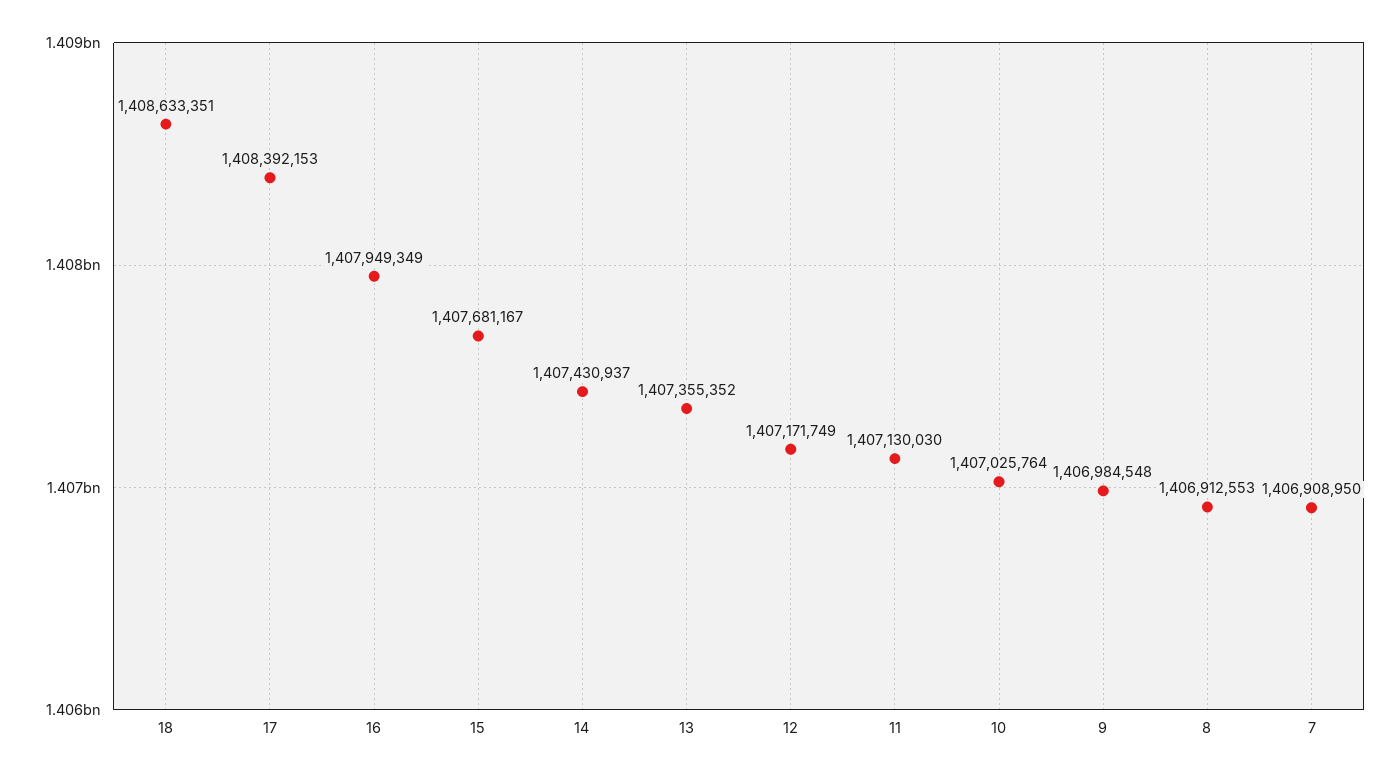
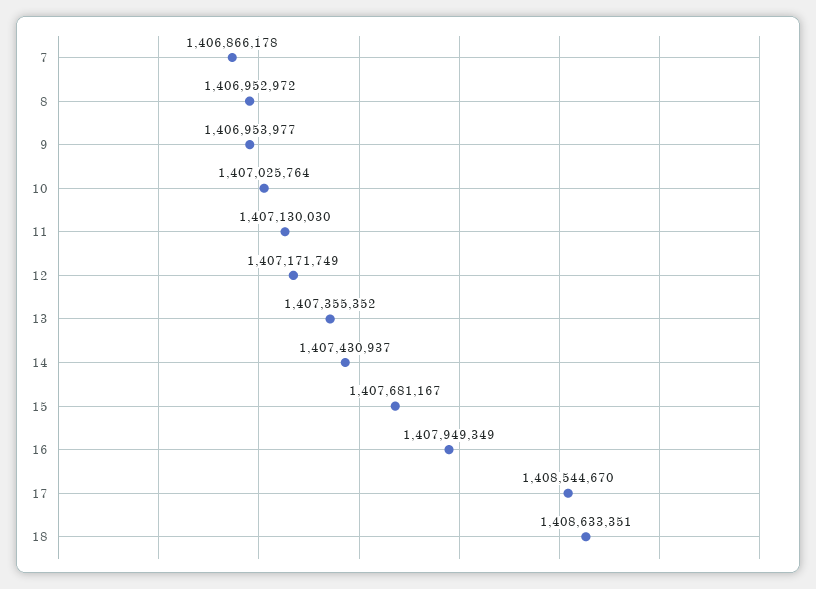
17: 1408392153 -> 1408544670
9: 1406984548 -> 1406953977
8: 1406912553 -> 1406952972
7: 1406908950 -> 1406866178

